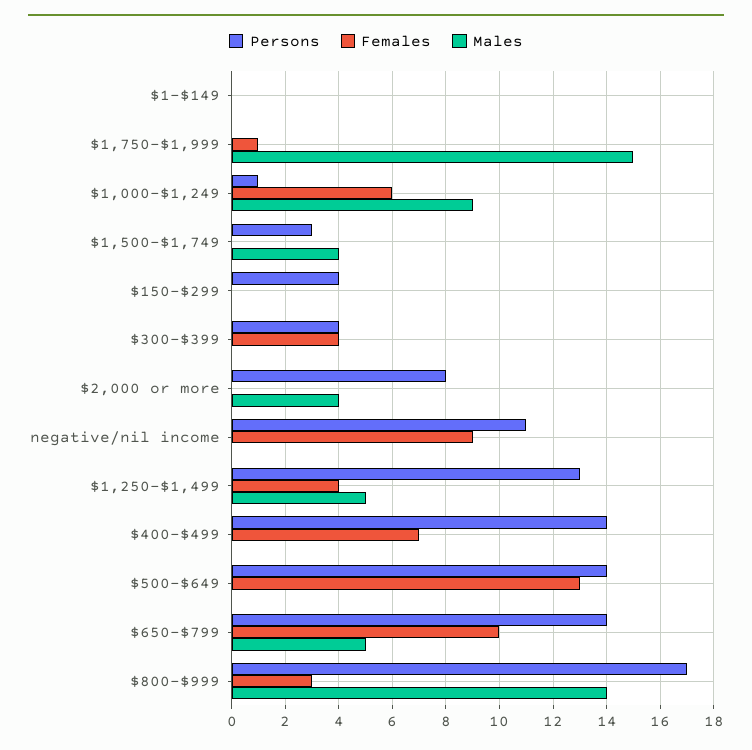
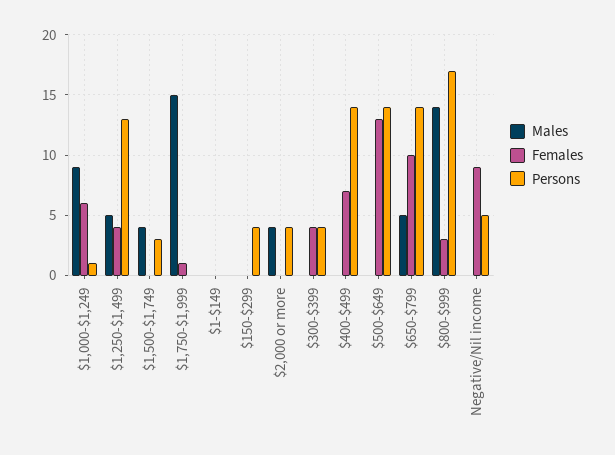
Persons, $2,000 or more: 8 -> 4
Persons, negative/nil income: 11 -> 5

